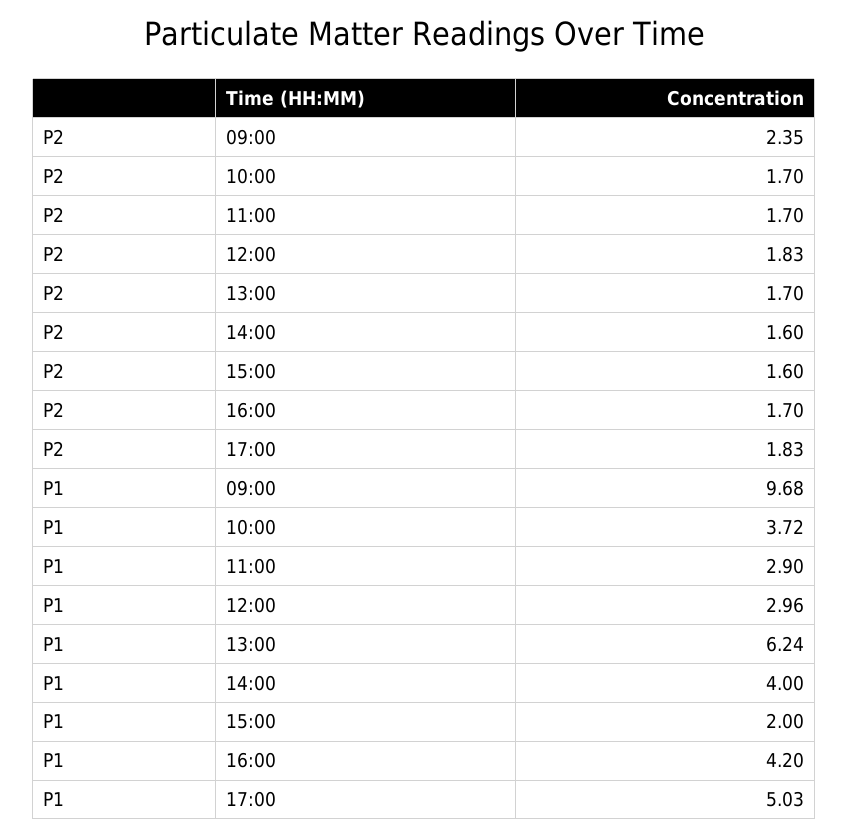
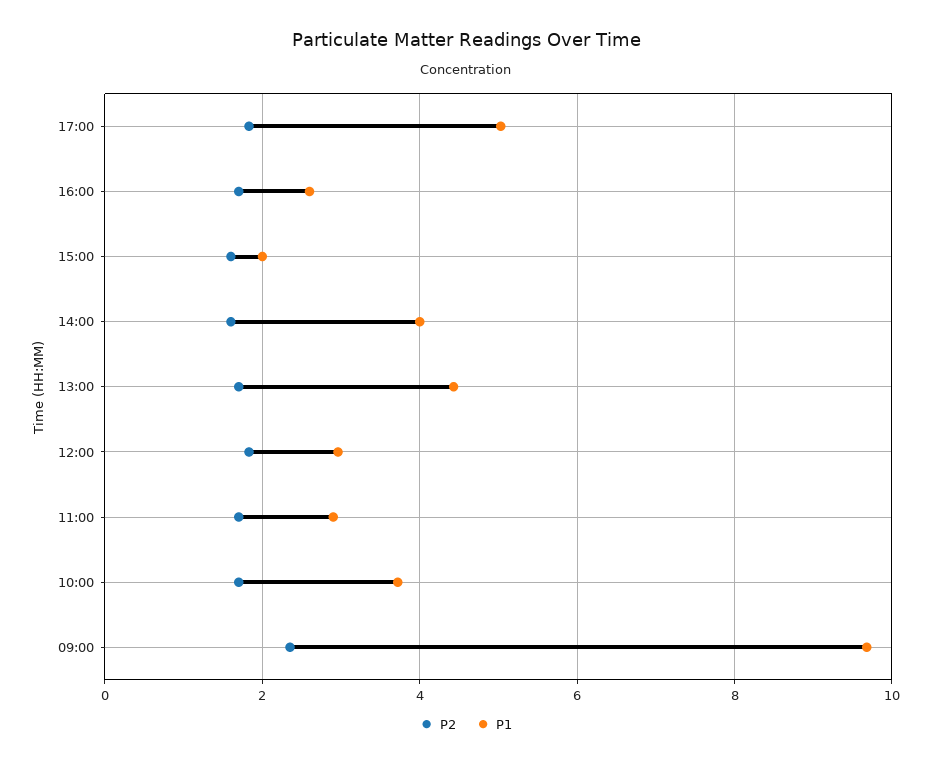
P1, 13:00: 6.24 -> 4.4
P1, 16:00: 4.2 -> 2.6

